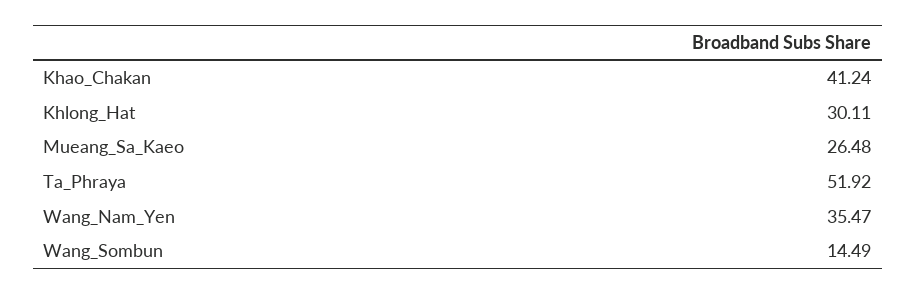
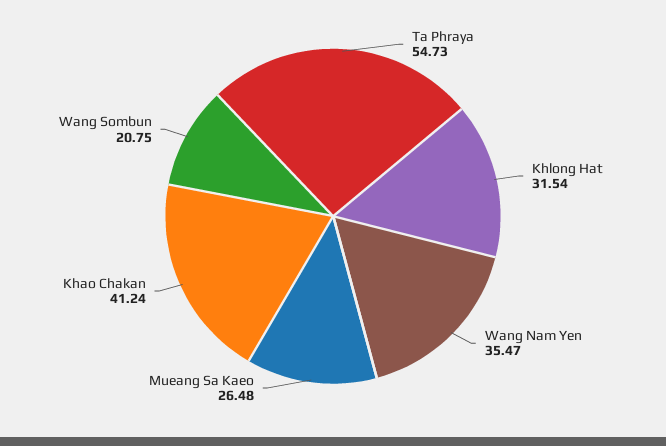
Khlong_Hat: 30.11 -> 31.54
Ta_Phraya: 51.92 -> 54.73
Wang_Sombun: 14.49 -> 20.75

